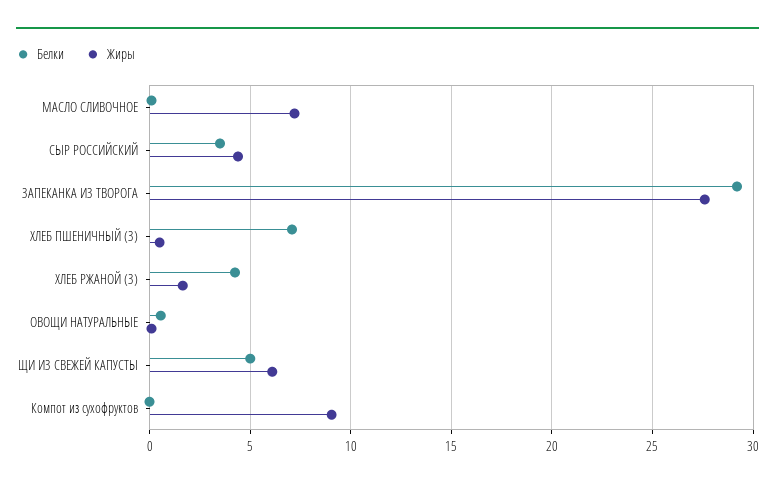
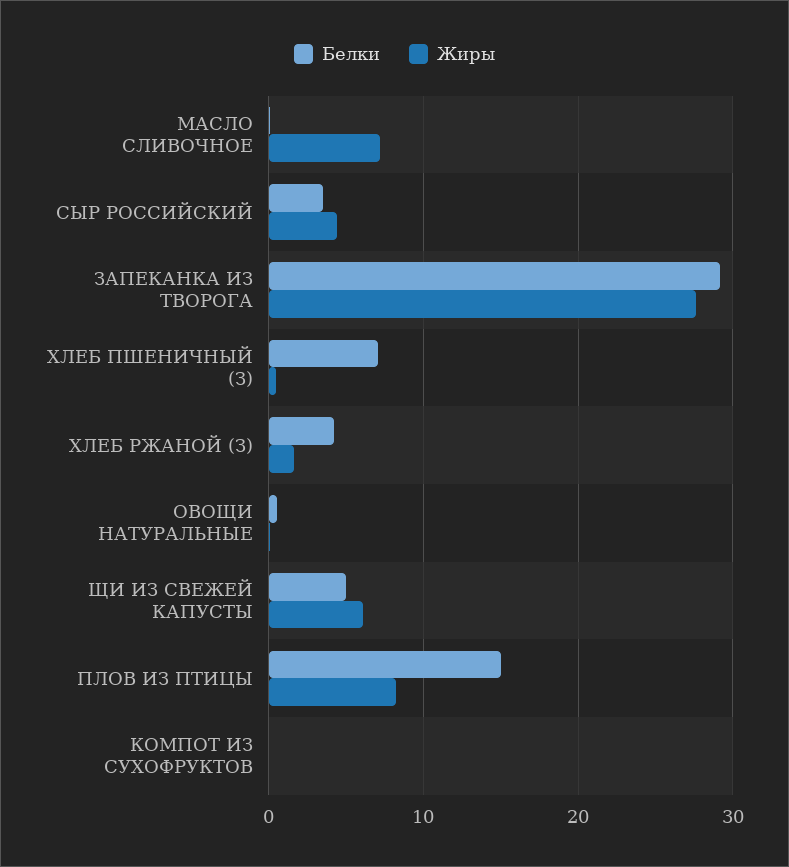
Жиры, Компот из сухофруктов: 9 -> 0
Белки, ПЛОВ ИЗ ПТИЦЫ: none -> 15
Жиры, ПЛОВ ИЗ ПТИЦЫ: none -> 8

